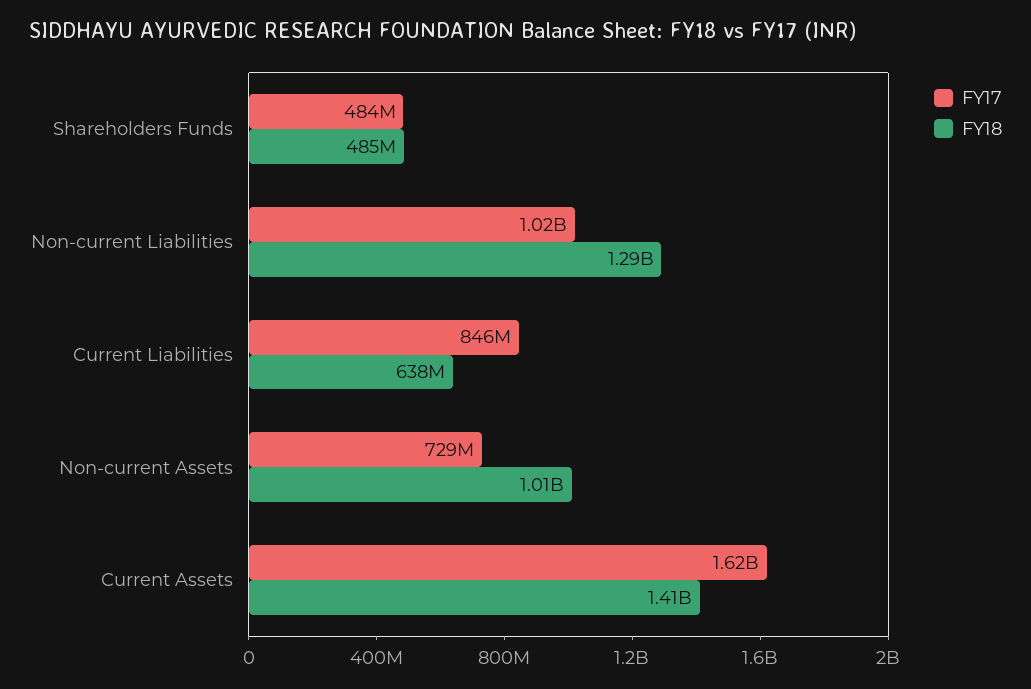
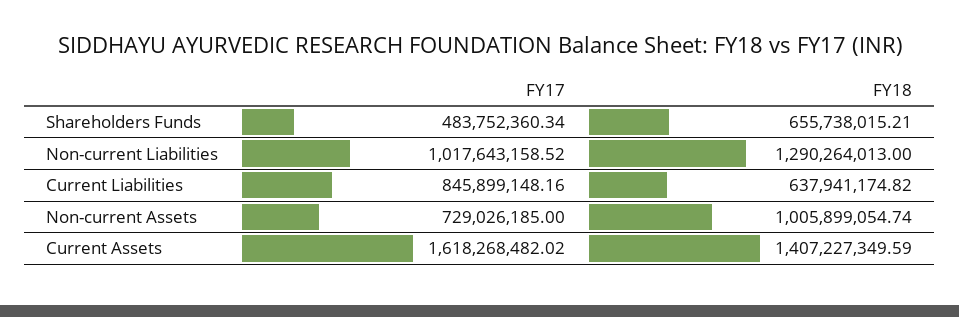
FY18, Shareholders Funds: 485000000 -> 655738015.21

